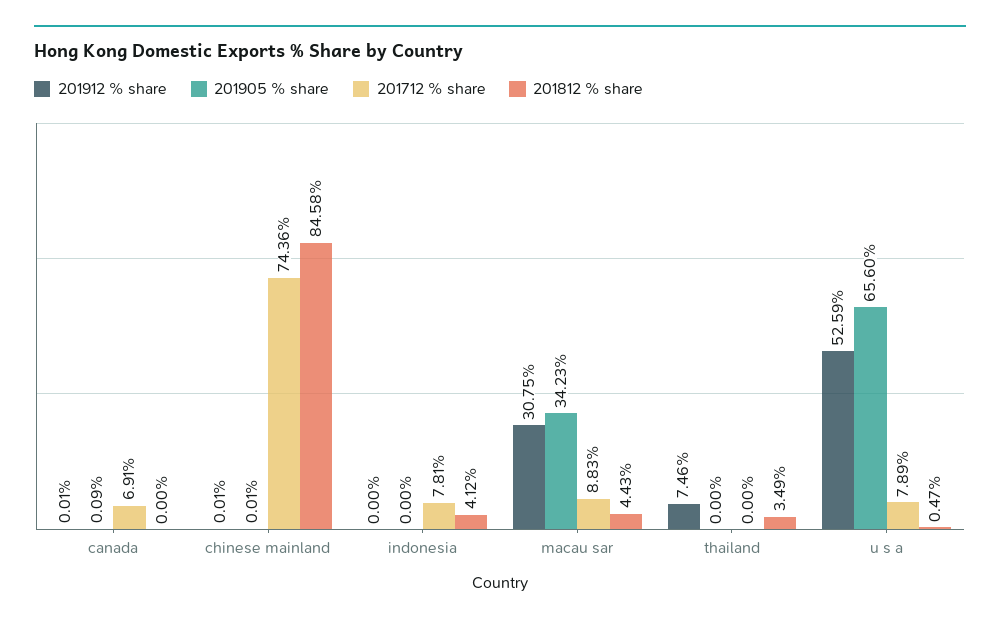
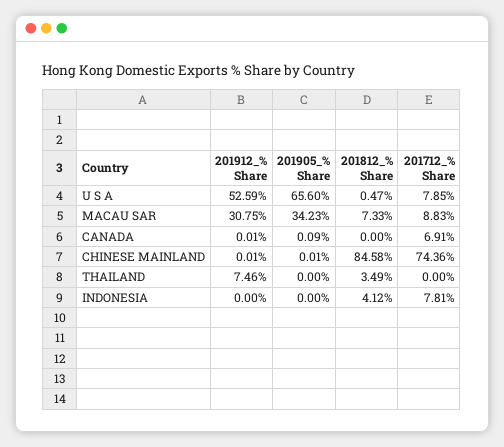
201812 % share, macau sar: 4.43 -> 7.33
201712 % share, u s a: 7.89 -> 7.85

